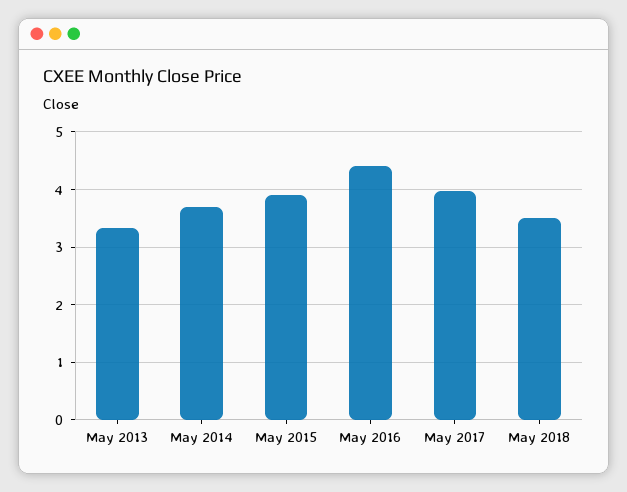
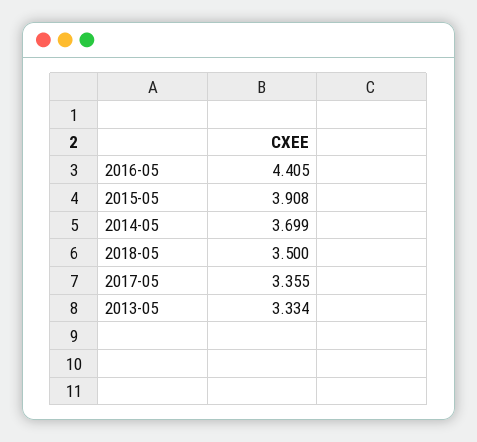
May 2017: 4 -> 3.355

